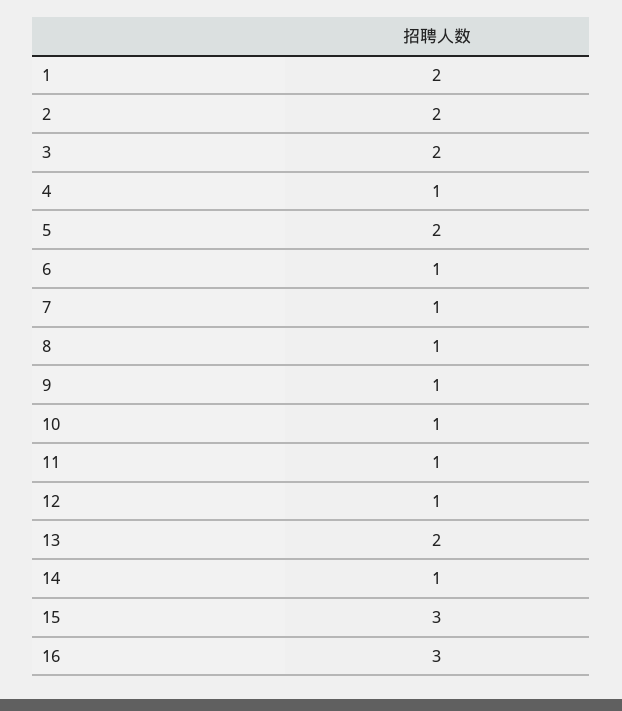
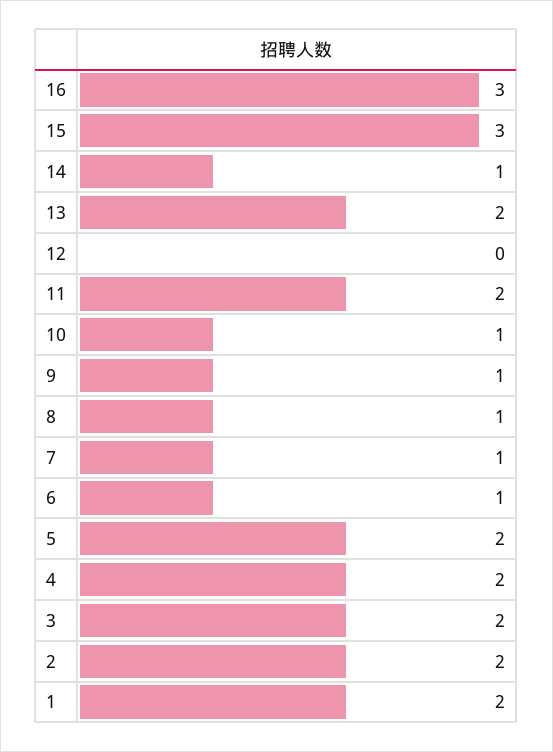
4: 1 -> 2
11: 1 -> 2
12: 1 -> 0

